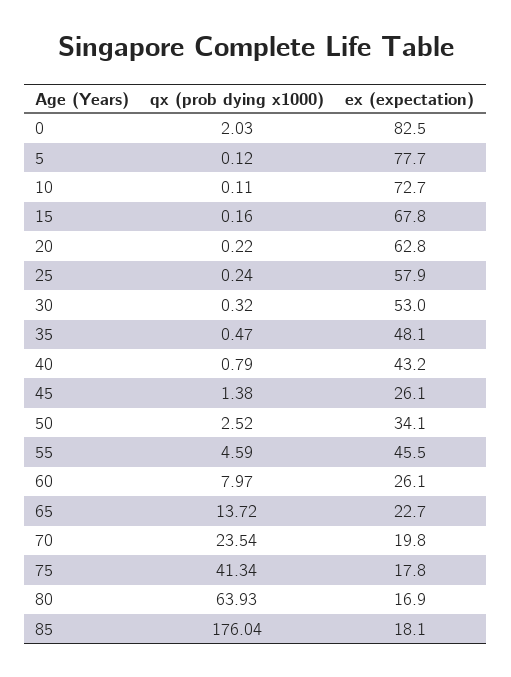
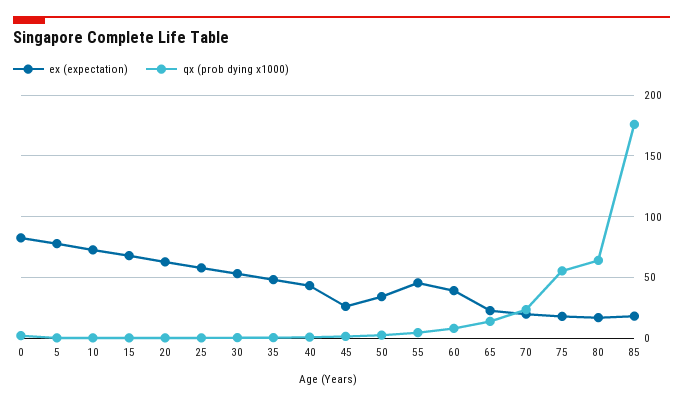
ex (expectation), 60: 26.1 -> 40
qx (prob dying x1000), 75: 41.34 -> 55

